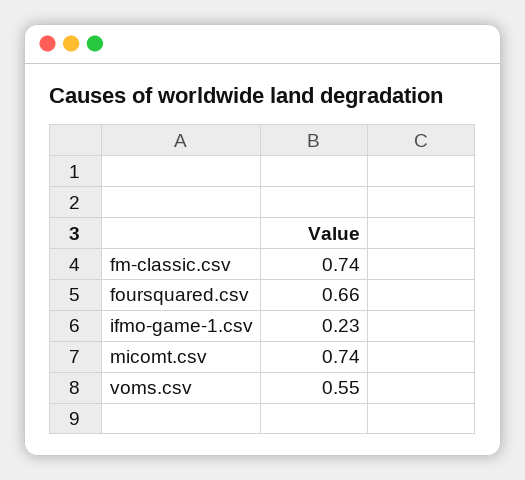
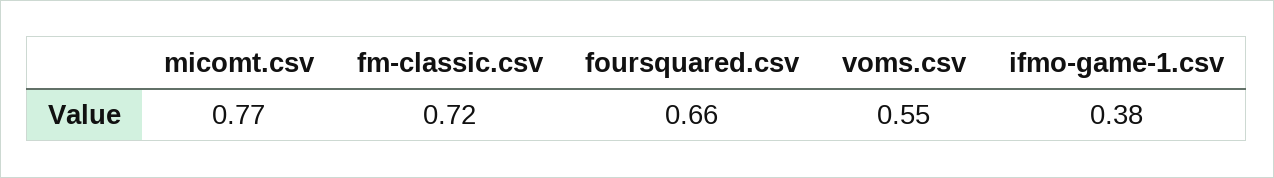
fm-classic.csv: 0.74 -> 0.72
ifmo-game-1.csv: 0.23 -> 0.38
micomt.csv: 0.74 -> 0.77

